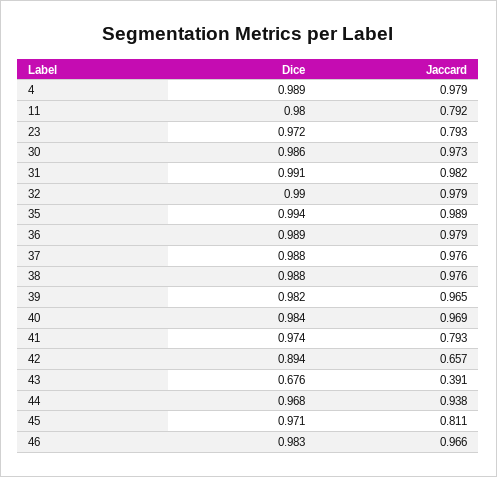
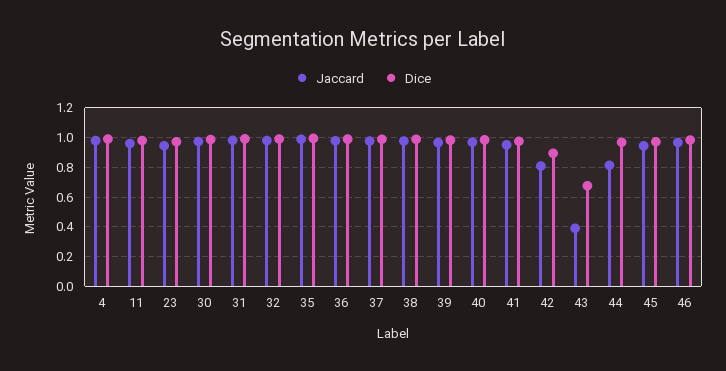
Jaccard, 11: 0.792 -> 0.95
Jaccard, 23: 0.793 -> 0.95
Jaccard, 41: 0.793 -> 0.95
Jaccard, 42: 0.657 -> 0.8
Jaccard, 44: 0.938 -> 0.8
Jaccard, 45: 0.811 -> 0.95

